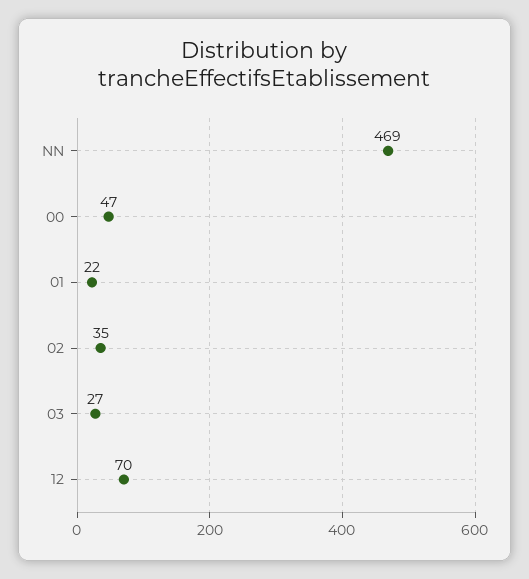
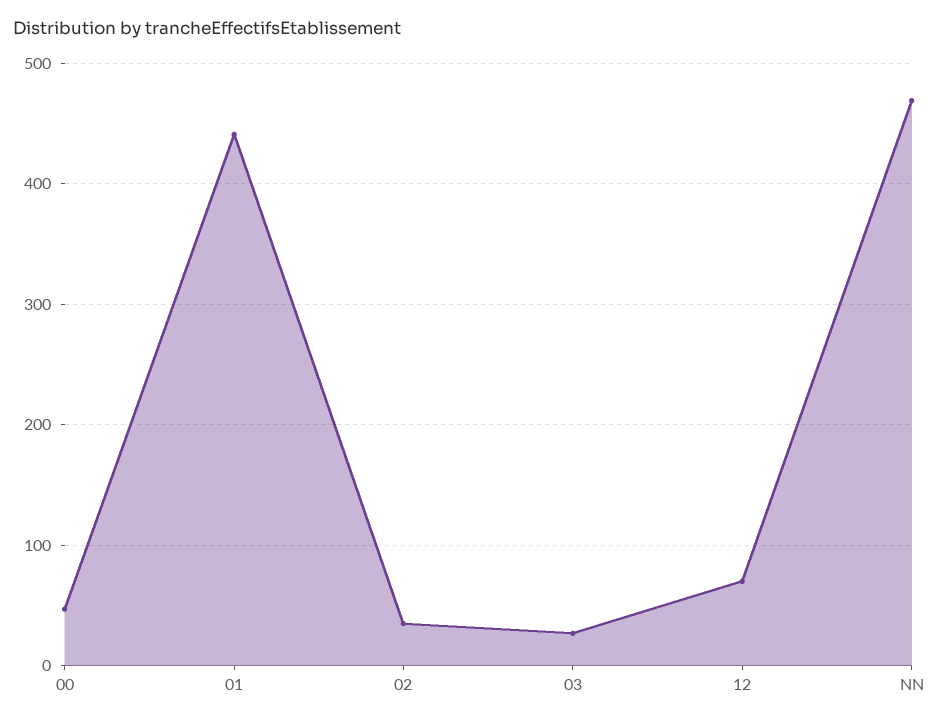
01: 22 -> 440

